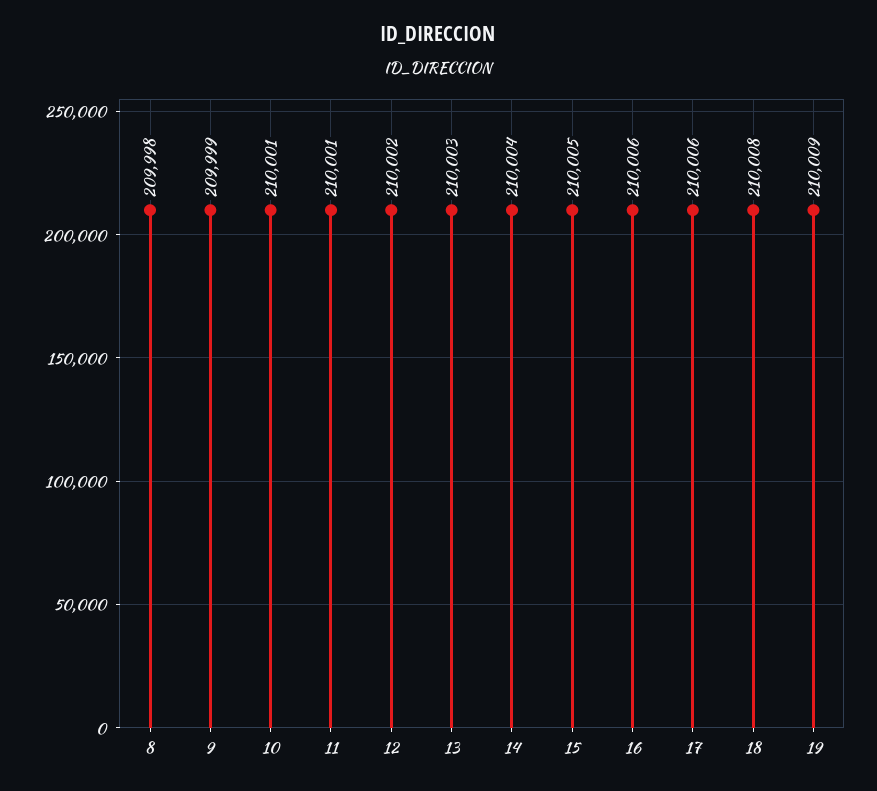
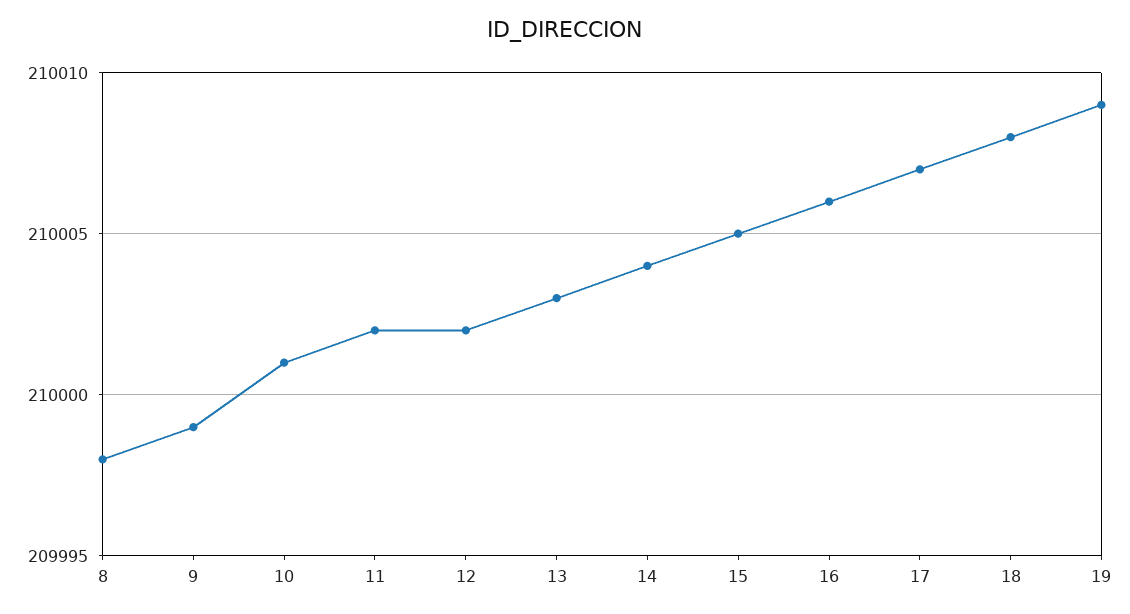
11: 210001 -> 210002
17: 210006 -> 210007

